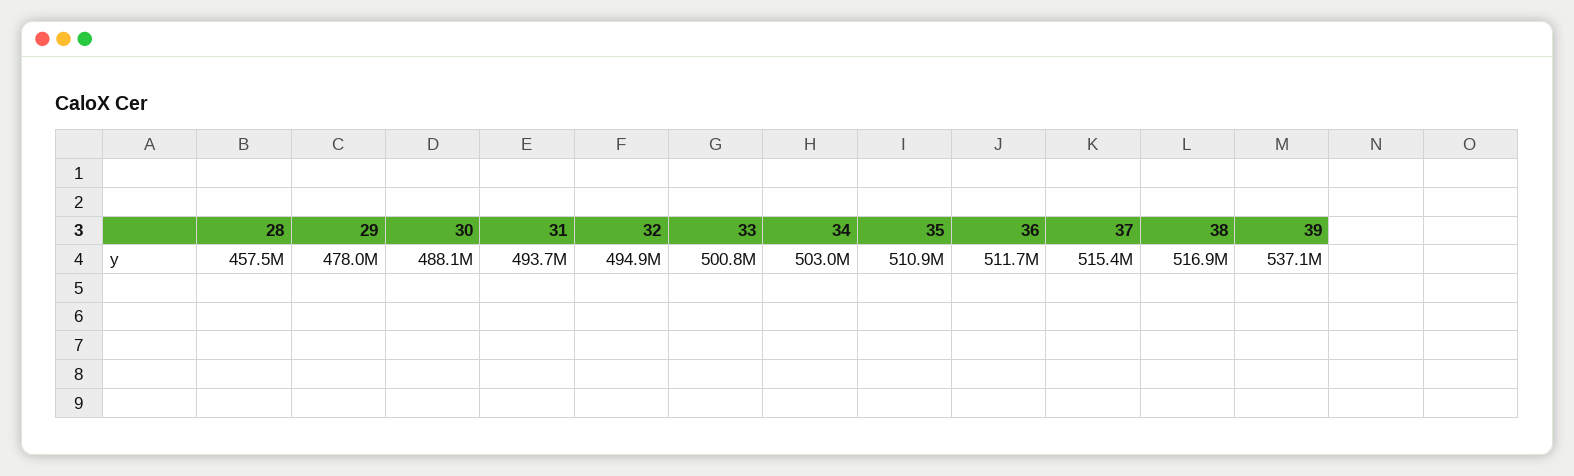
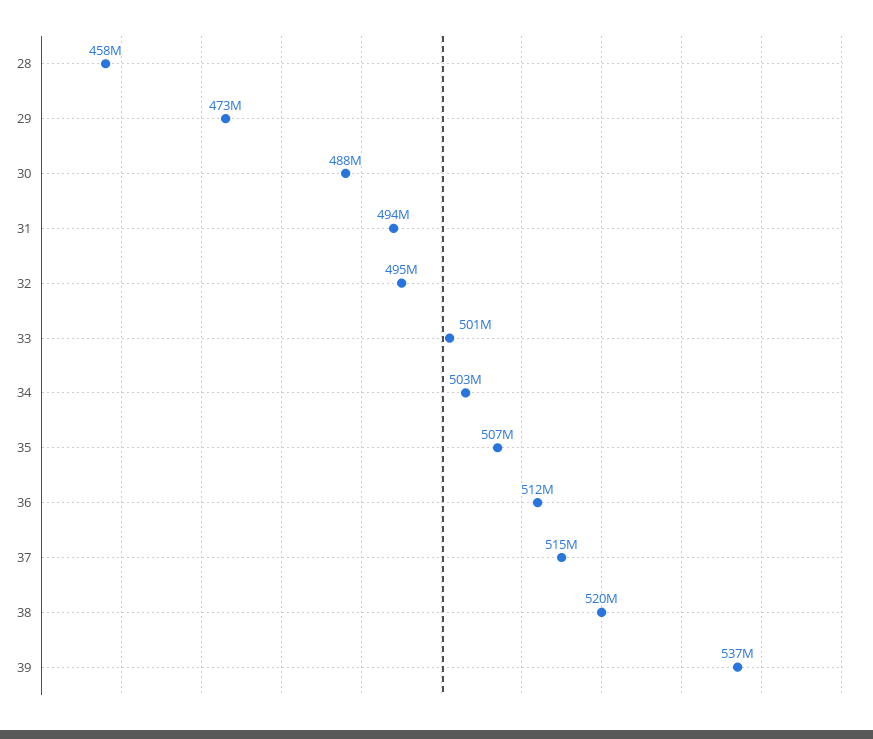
29: 478000000 -> 473000000
35: 510900000 -> 507000000
38: 516900000 -> 520000000

